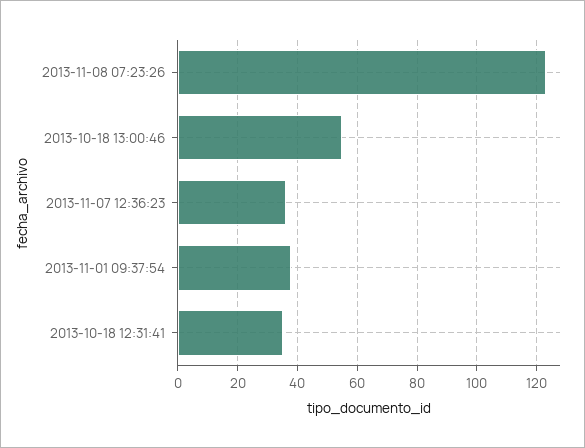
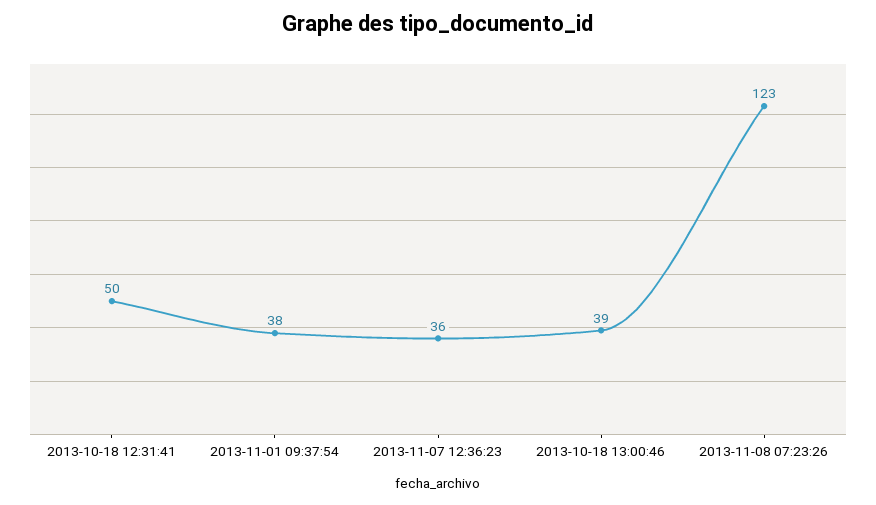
2013-10-18 13:00:46: 55 -> 39
2013-10-18 12:31:41: 35 -> 50

